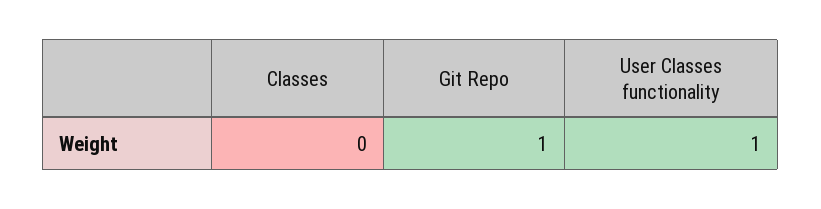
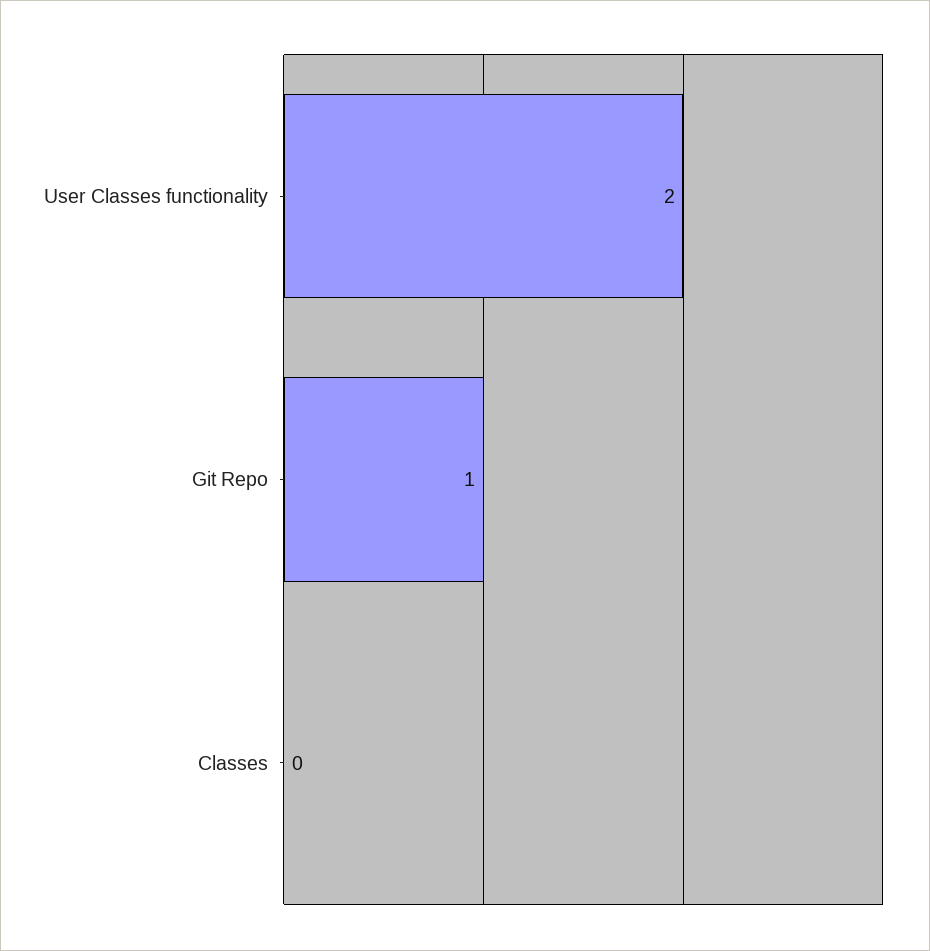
User Classes functionality: 1 -> 2

